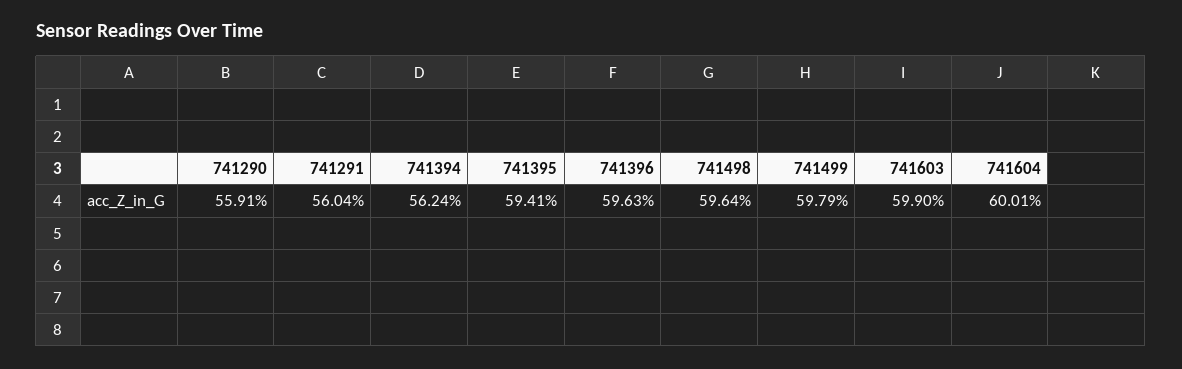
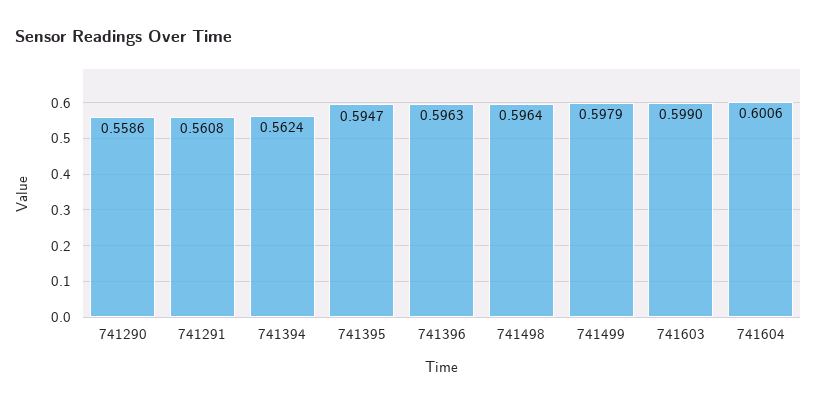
741290: 0.5591 -> 0.5586
741291: 0.5604 -> 0.5608
741395: 0.5941 -> 0.5947
741604: 0.6001 -> 0.6006

